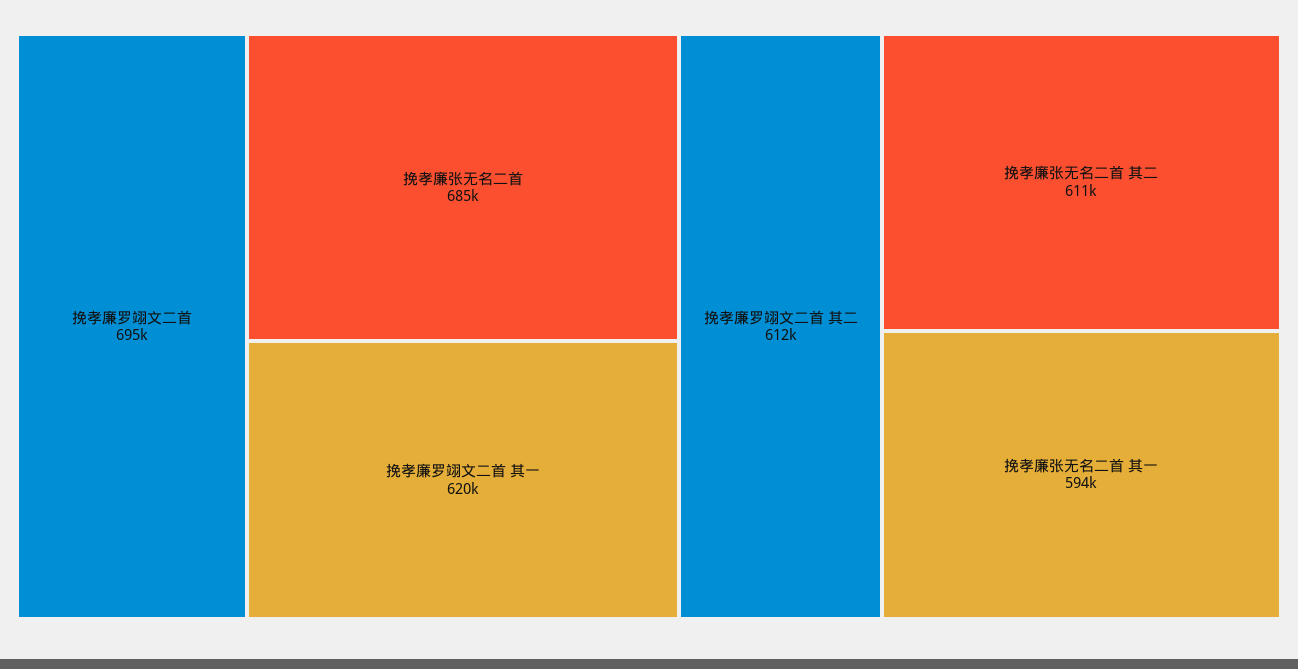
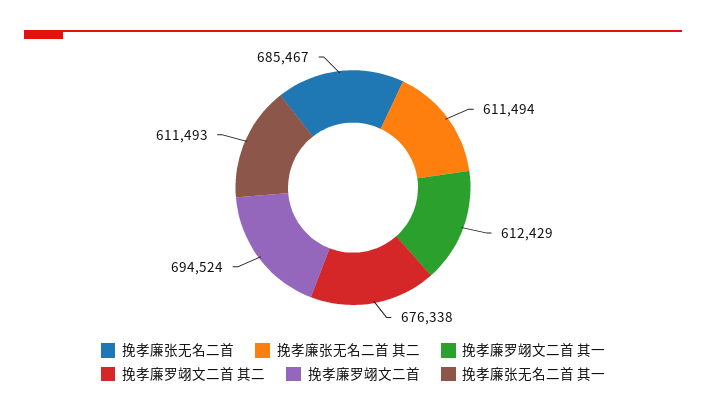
挽孝廉罗翊文二首 其一: 620000 -> 612429
挽孝廉罗翊文二首 其二: 612000 -> 676338
挽孝廉张无名二首 其一: 594000 -> 611493

